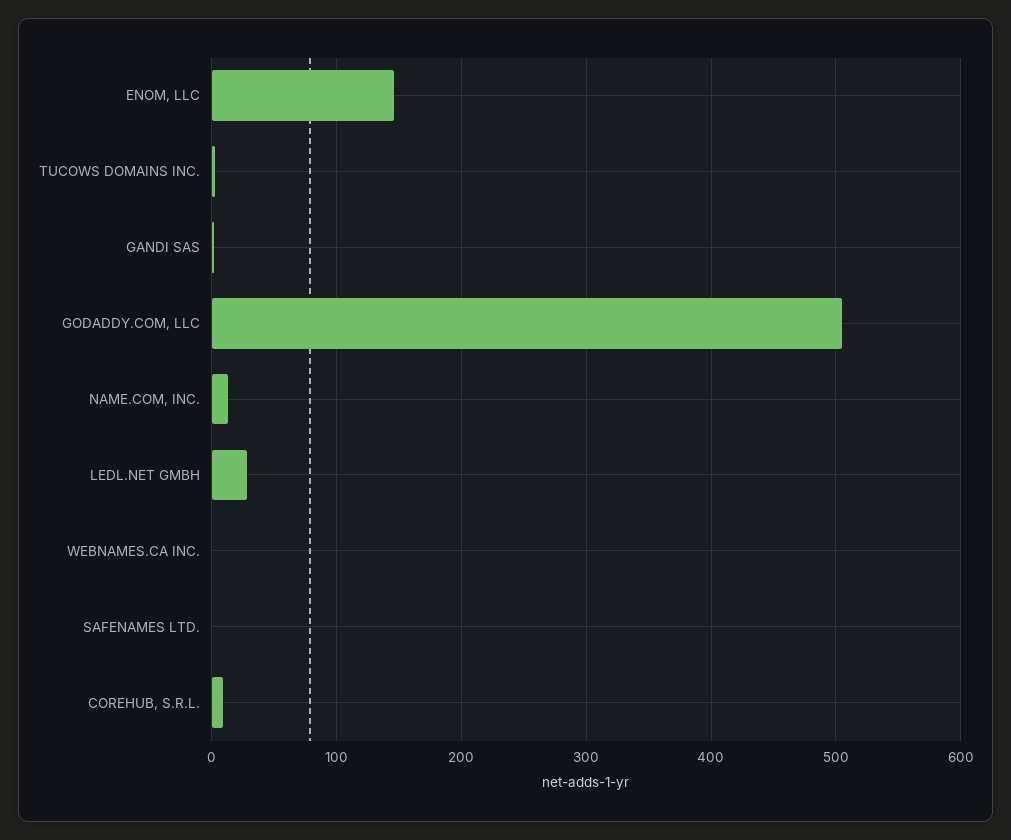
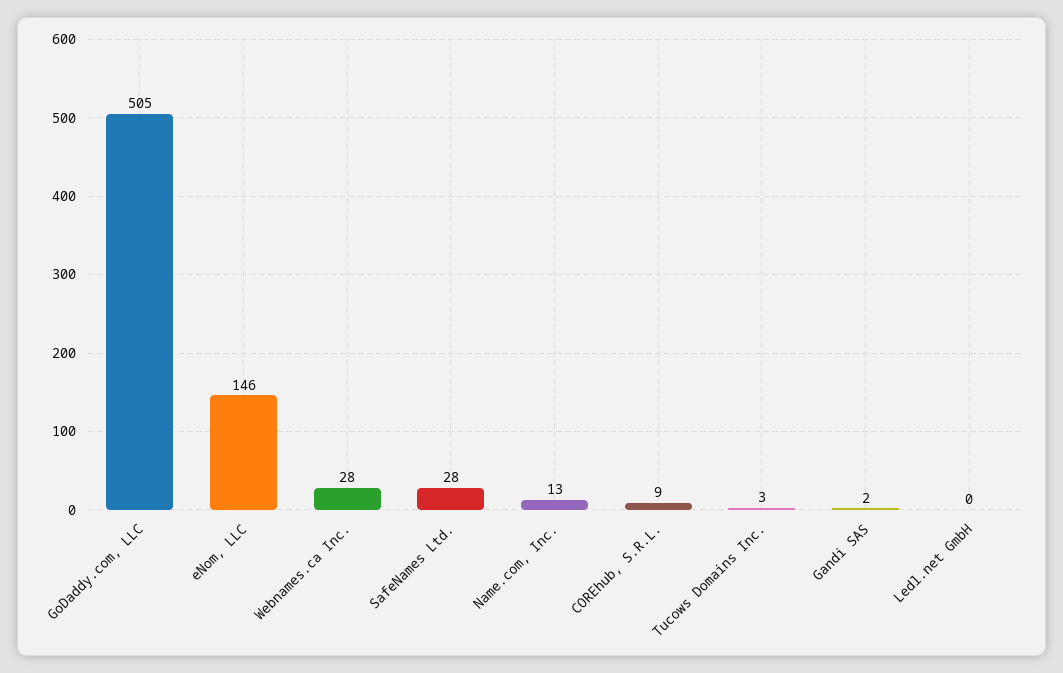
LEDL.NET GMBH: 30 -> 0
WEBNAMES.CA INC.: 0 -> 28
SAFENAMES LTD.: 0 -> 28

